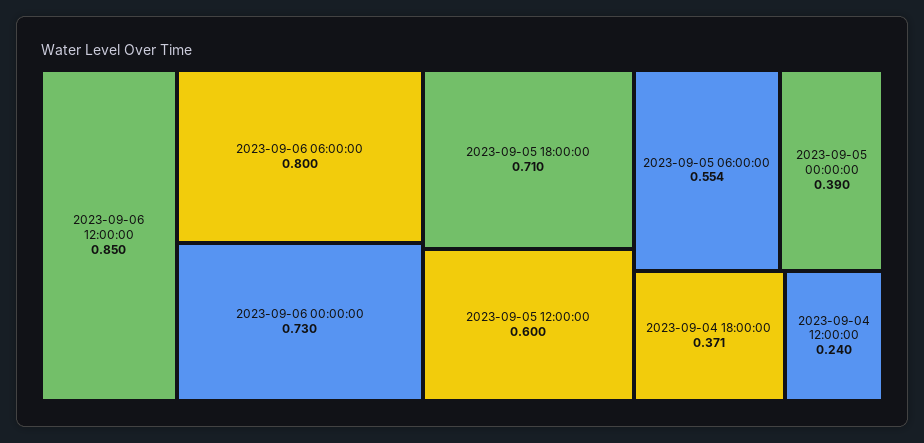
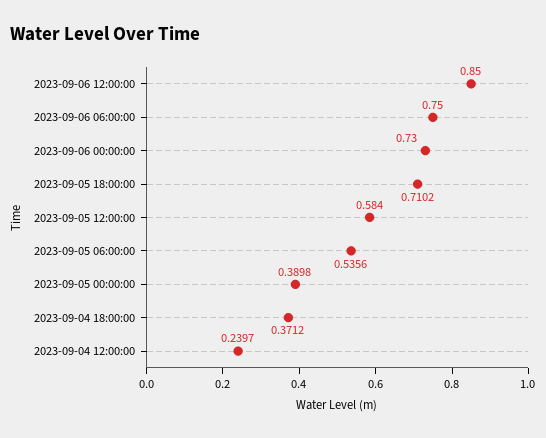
2023-09-06 06:00:00: 0.8 -> 0.75
2023-09-05 12:00:00: 0.6 -> 0.584
2023-09-05 06:00:00: 0.554 -> 0.5356

